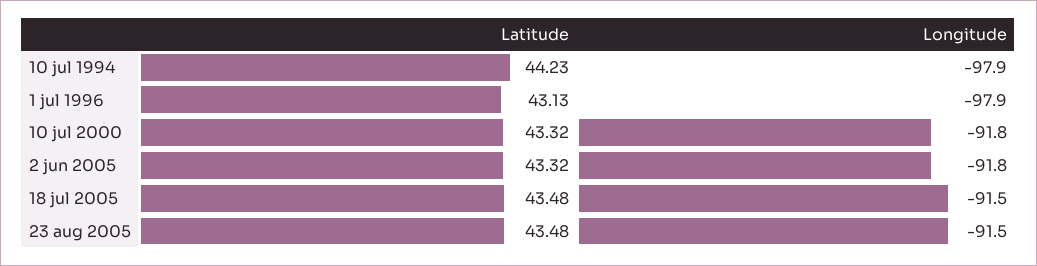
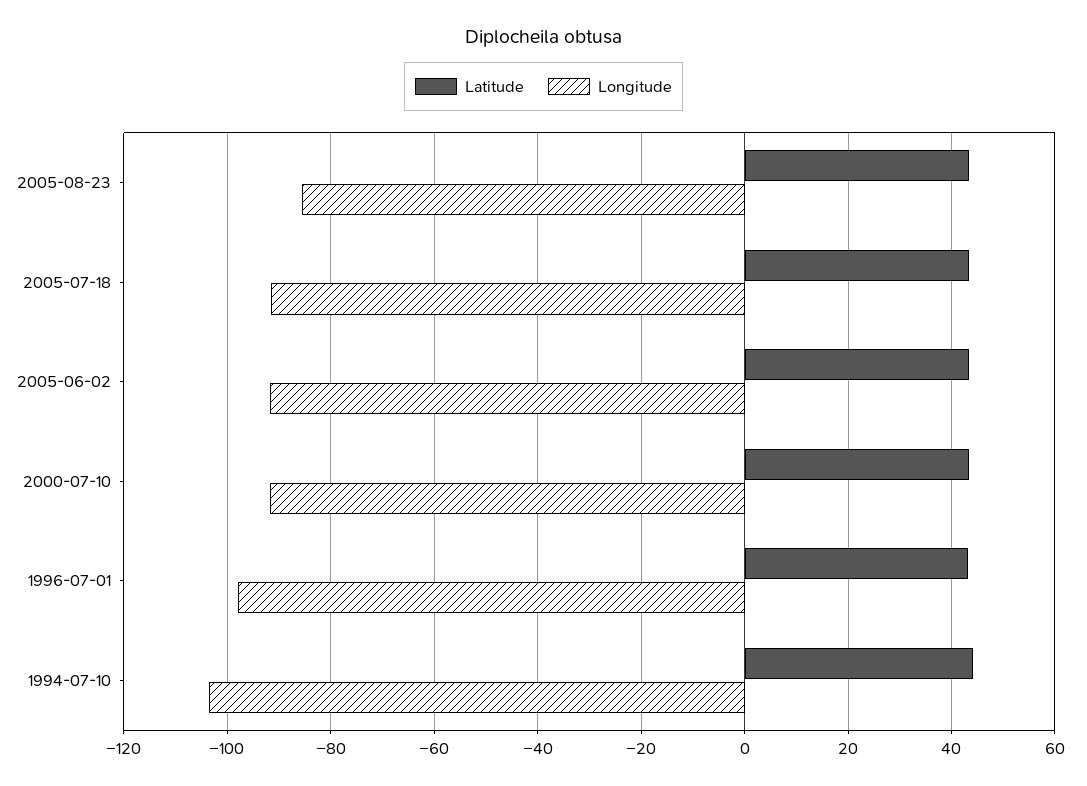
Longitude, 10 jul 1994: -97.9 -> -104
Longitude, 23 aug 2005: -91.5 -> -86

